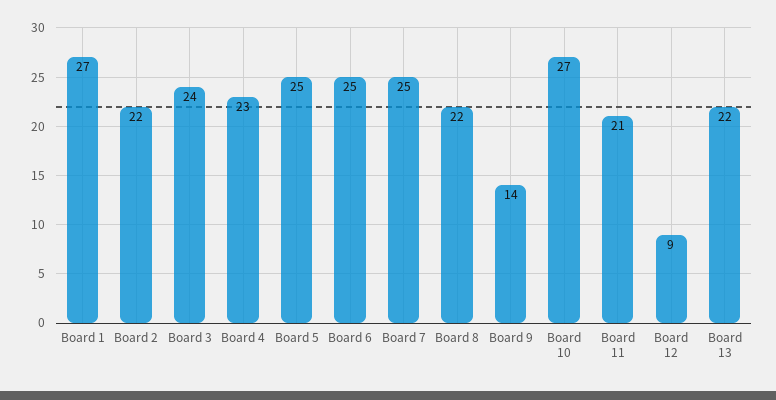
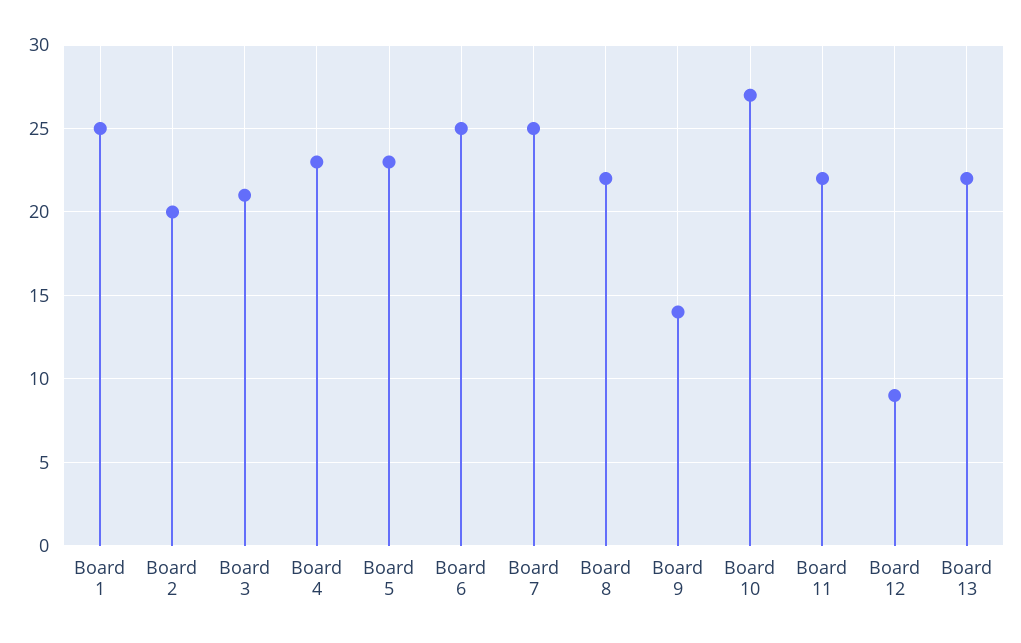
Board 1: 27 -> 25
Board 2: 22 -> 20
Board 3: 24 -> 21
Board 5: 25 -> 23
Board 11: 21 -> 22

